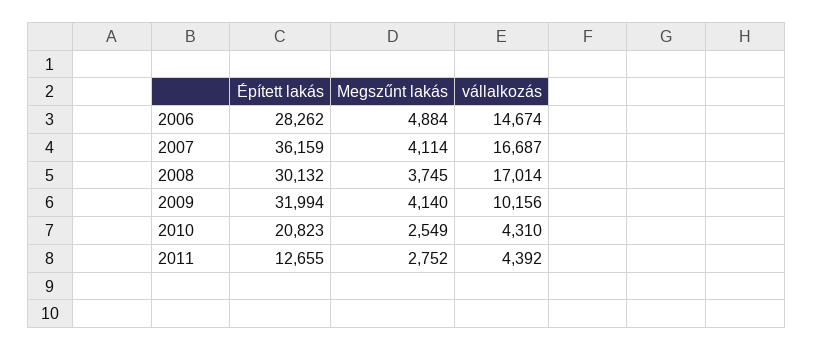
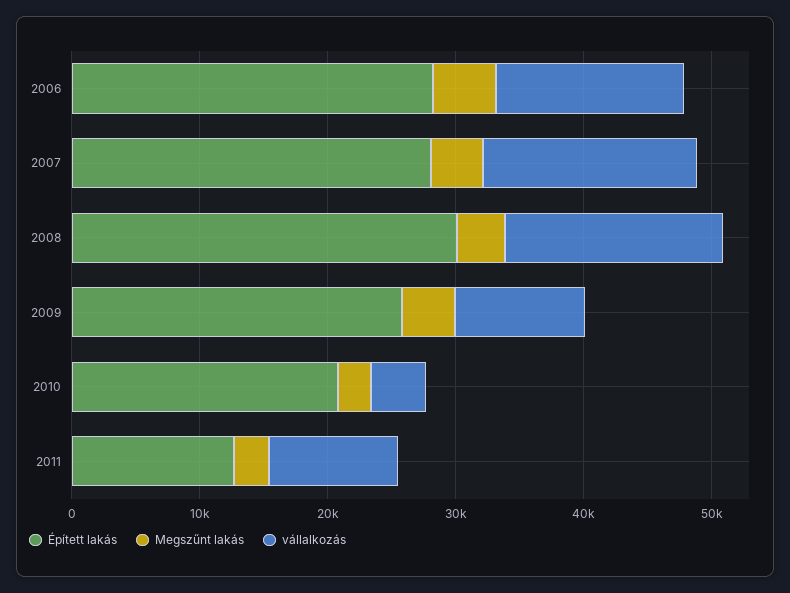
Épített lakás, 2007: 36159 -> 28000
Épített lakás, 2009: 31994 -> 26000
vállalkozás, 2011: 4392 -> 10000

